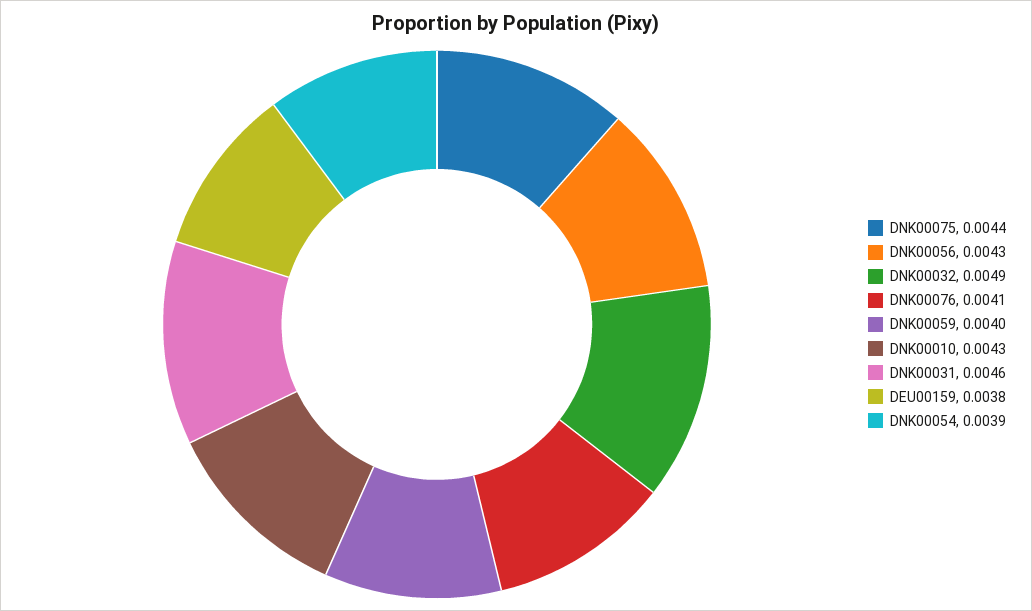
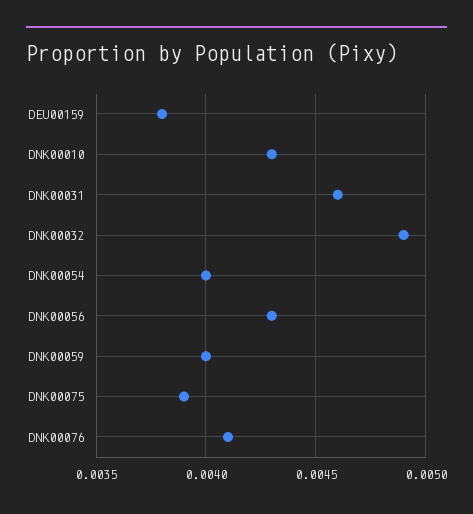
DNK00075: 0.0044 -> 0.0039
DNK00054: 0.0039 -> 0.004

